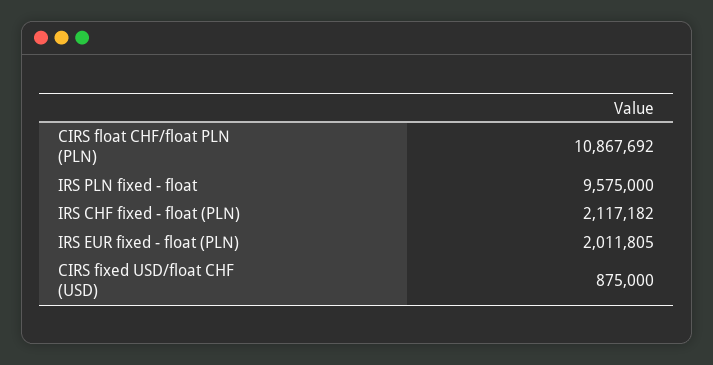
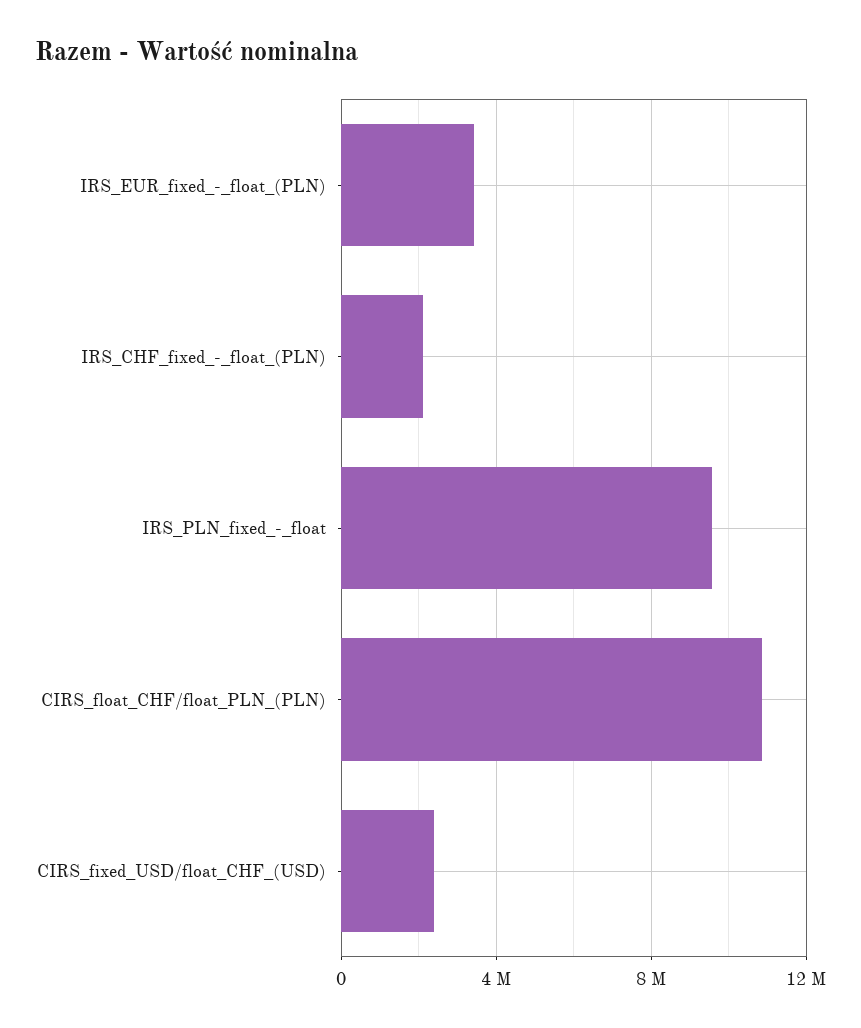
IRS EUR fixed - float (PLN): 2011805 -> 3500000
CIRS fixed USD/float CHF (USD): 875000 -> 2500000

